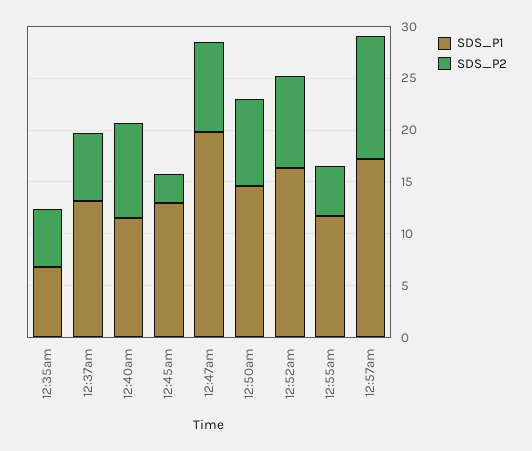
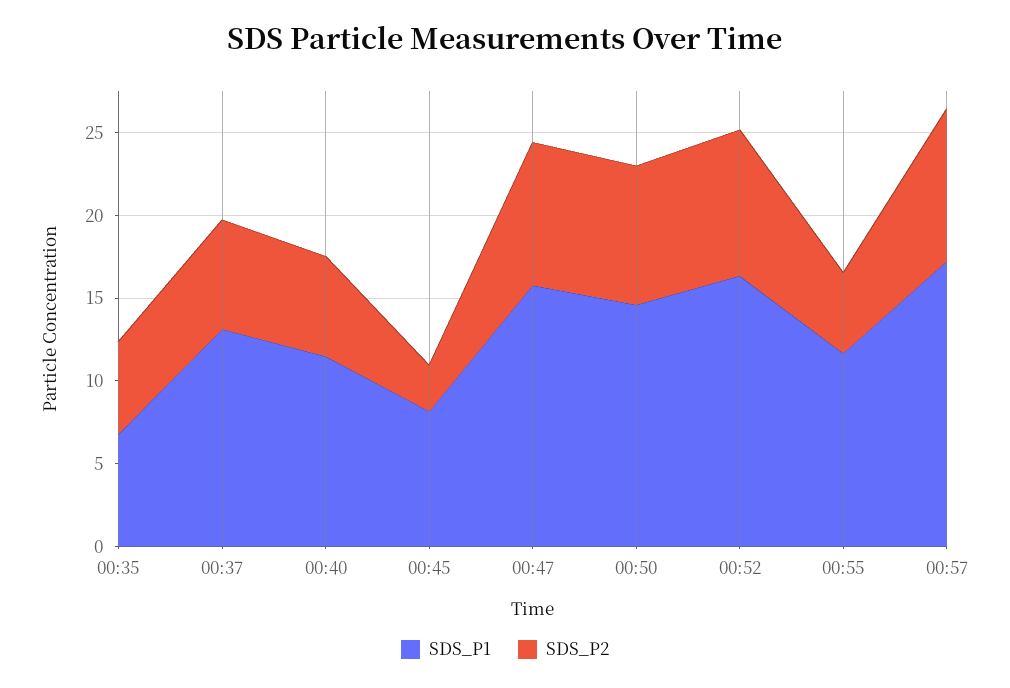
SDS_P2, 12:40am: 9 -> 6
SDS_P1, 12:45am: 13 -> 8
SDS_P1, 12:47am: 20 -> 16
SDS_P2, 12:57am: 12 -> 9

